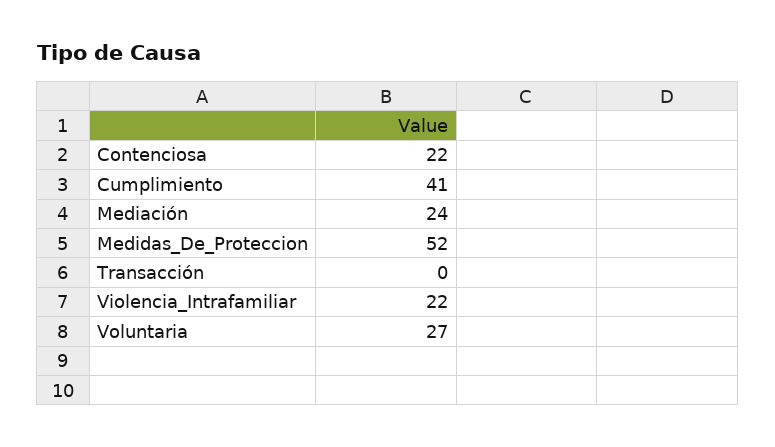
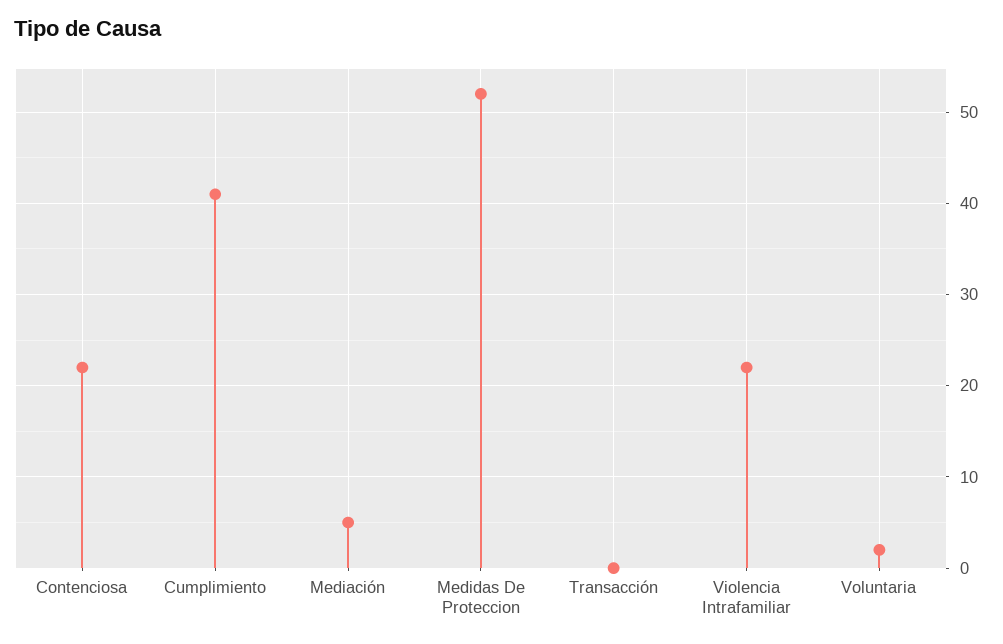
Mediación: 24 -> 5
Voluntaria: 27 -> 2

